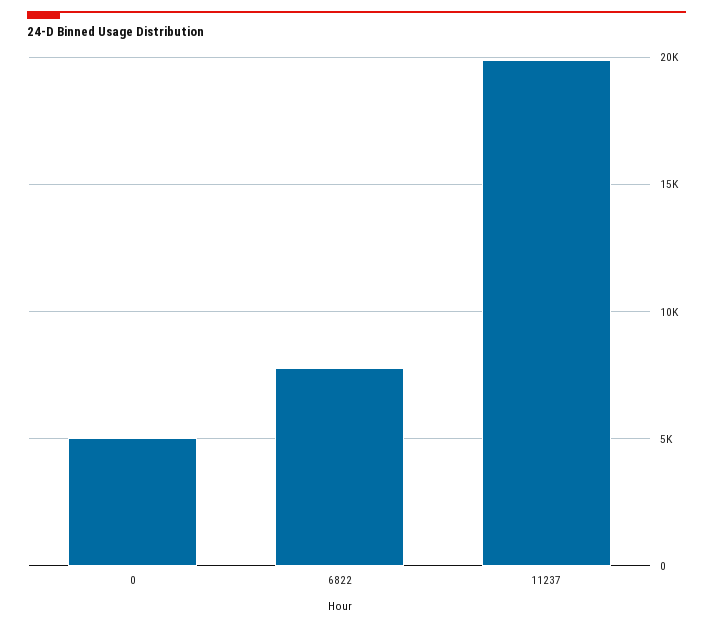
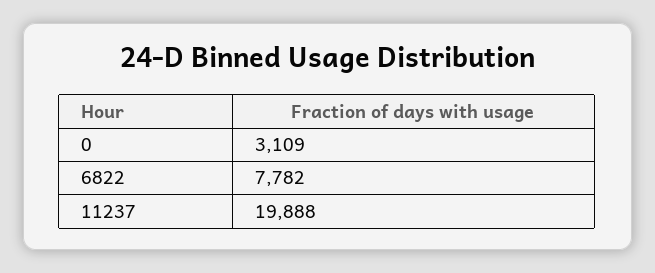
0: 5000 -> 3109

